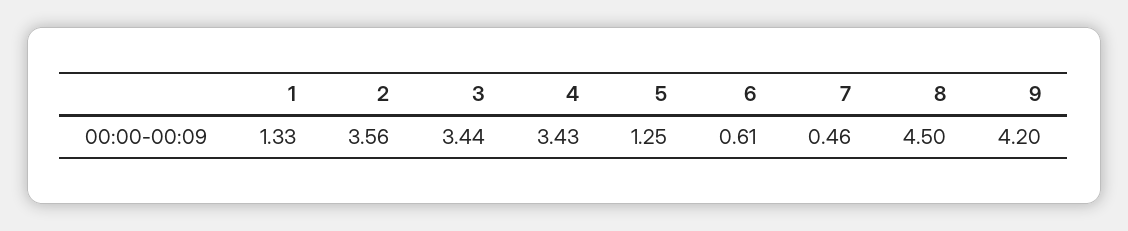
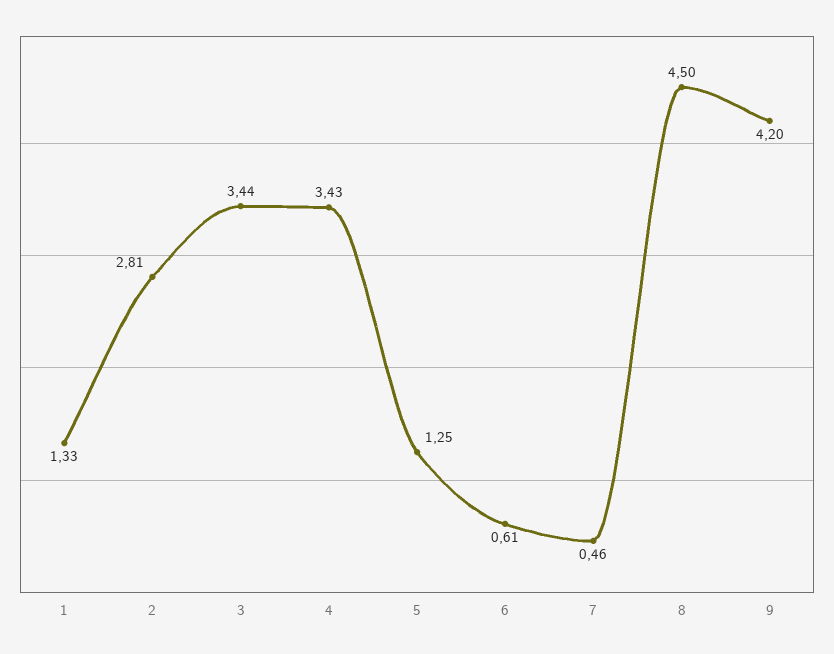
2: 3.56 -> 2.81

